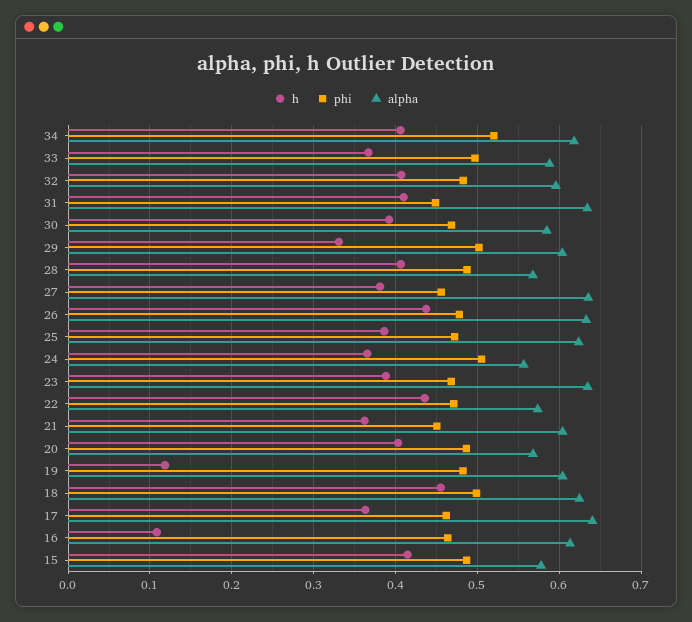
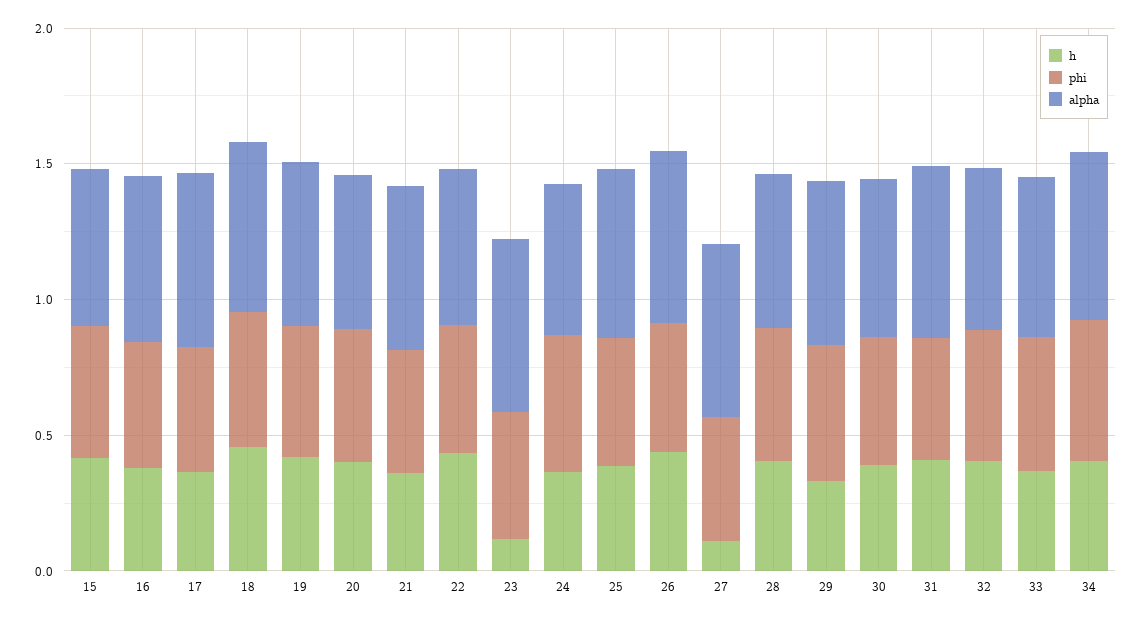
h, 27: 0.38 -> 0.1
h, 23: 0.39 -> 0.1
h, 19: 0.12 -> 0.4
h, 16: 0.11 -> 0.4

